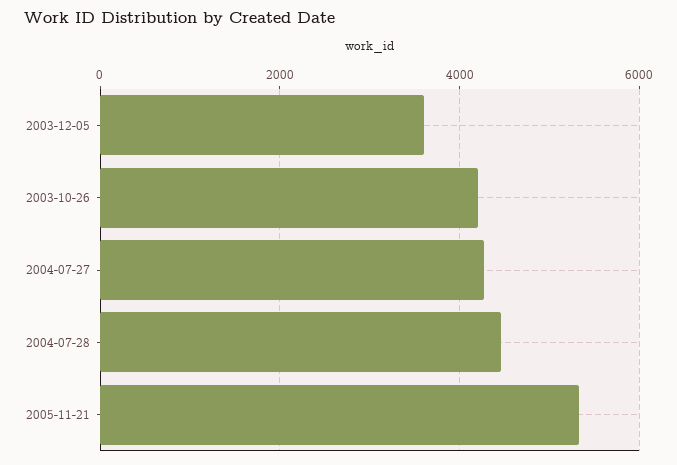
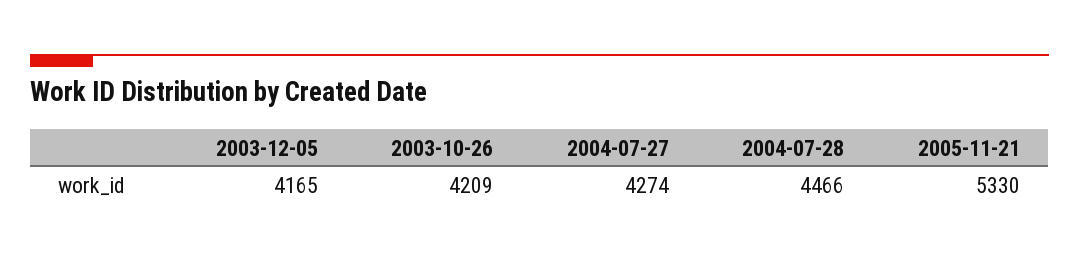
2003-12-05: 3600 -> 4165

